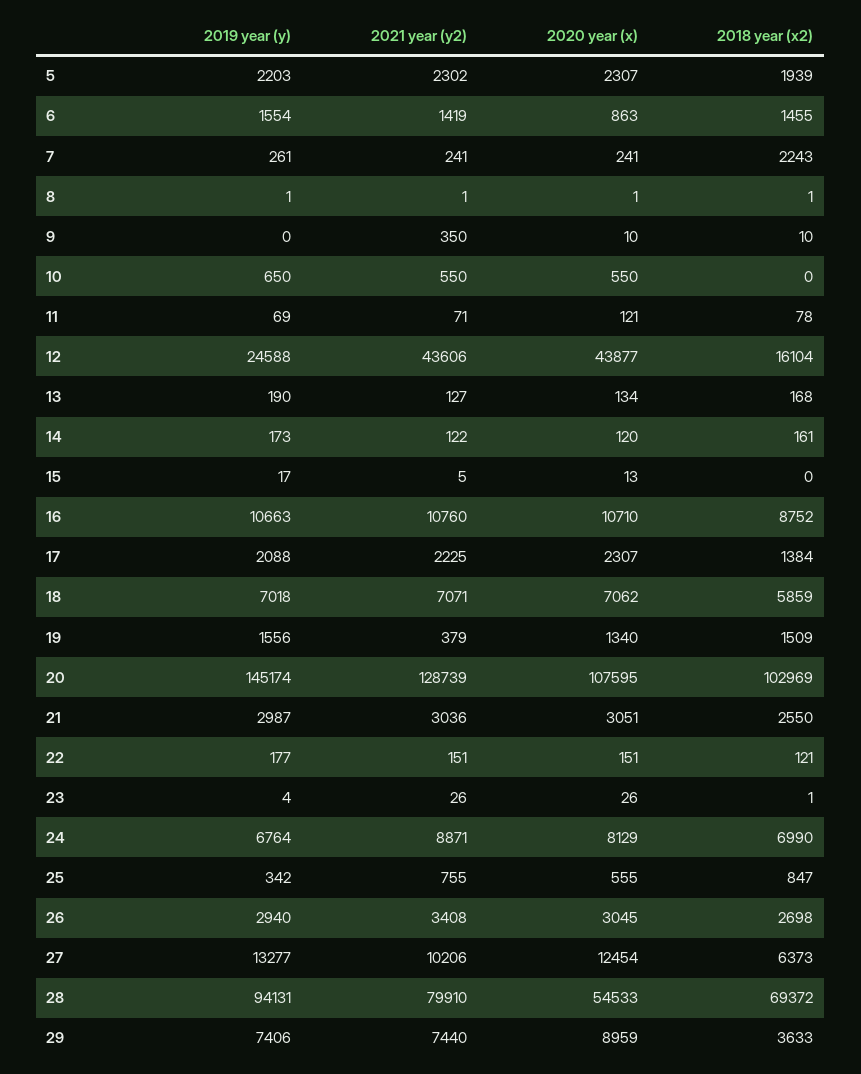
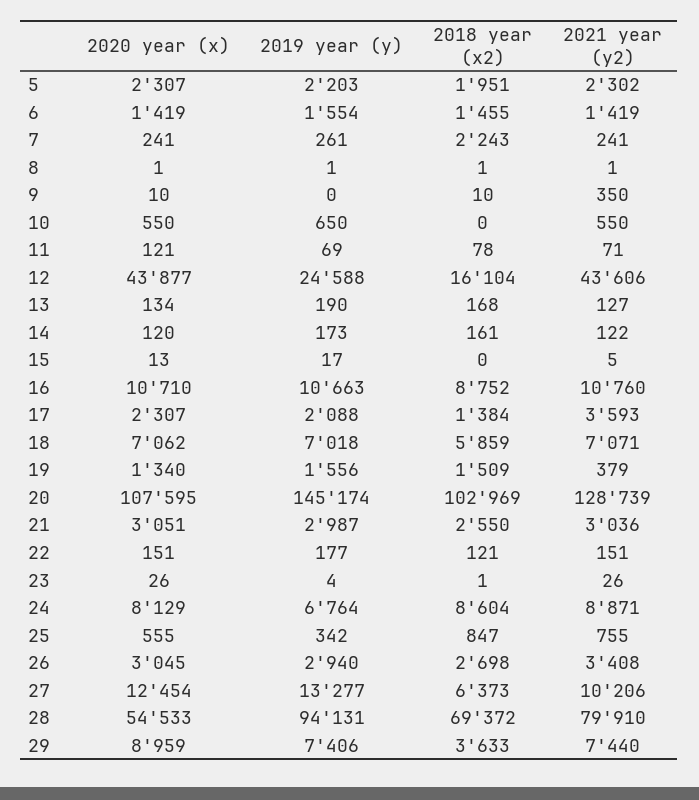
2018 year (x2), 5: 1939 -> 1951
2020 year (x), 6: 863 -> 1419
2021 year (y2), 17: 2225 -> 3593
2018 year (x2), 24: 6990 -> 8604

